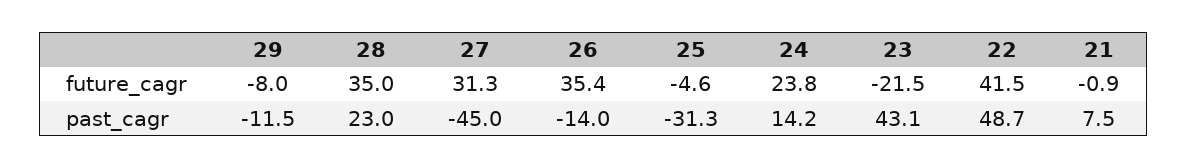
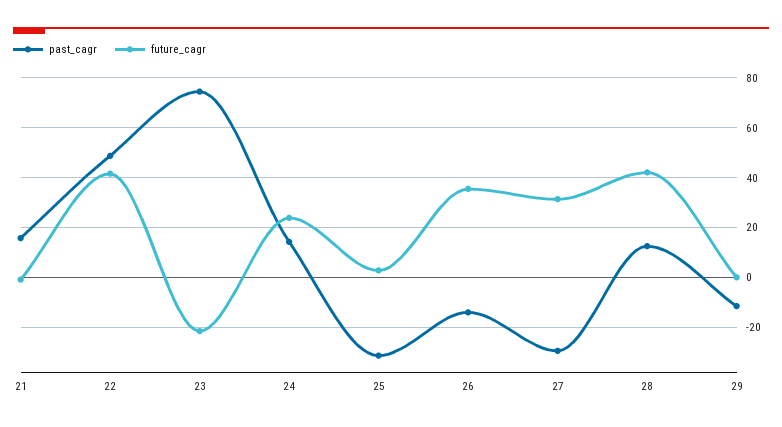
future_cagr, 29: -8 -> 0
future_cagr, 28: 35 -> 42.5
future_cagr, 25: -4.6 -> 2.5
past_cagr, 28: 23 -> 12.5
past_cagr, 27: -45 -> -30
past_cagr, 23: 43.1 -> 75
past_cagr, 21: 7.5 -> 15

